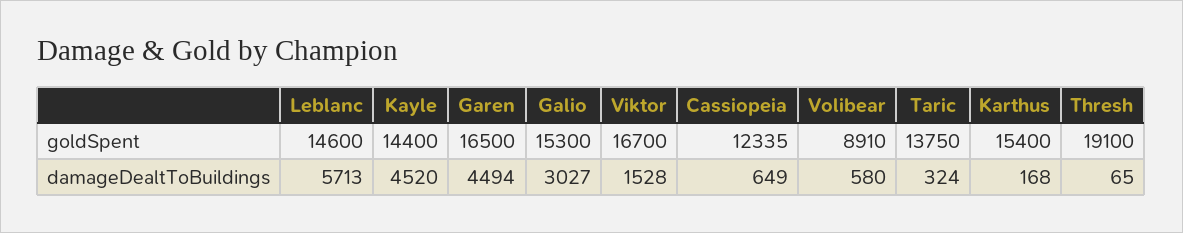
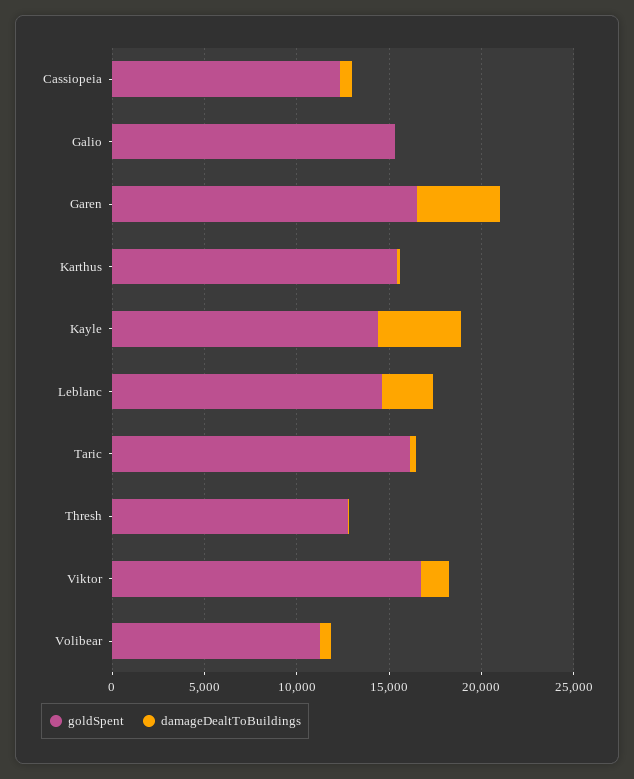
goldSpent, Volibear: 8910 -> 11000
goldSpent, Taric: 13750 -> 16000
goldSpent, Thresh: 19100 -> 13000
damageDealtToBuildings, Leblanc: 5713 -> 3000
damageDealtToBuildings, Galio: 3027 -> 0

